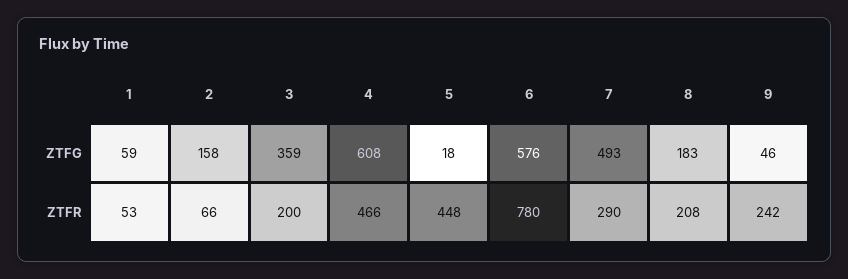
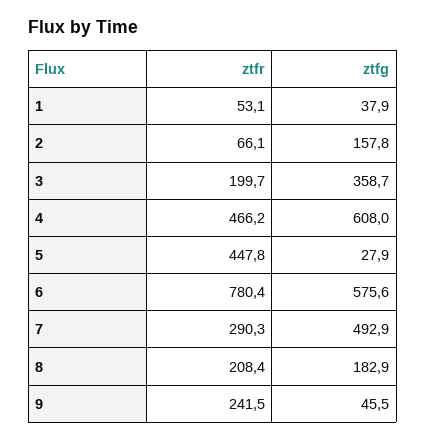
1, ZTFG: 59 -> 37.9
5, ZTFG: 18 -> 27.9

